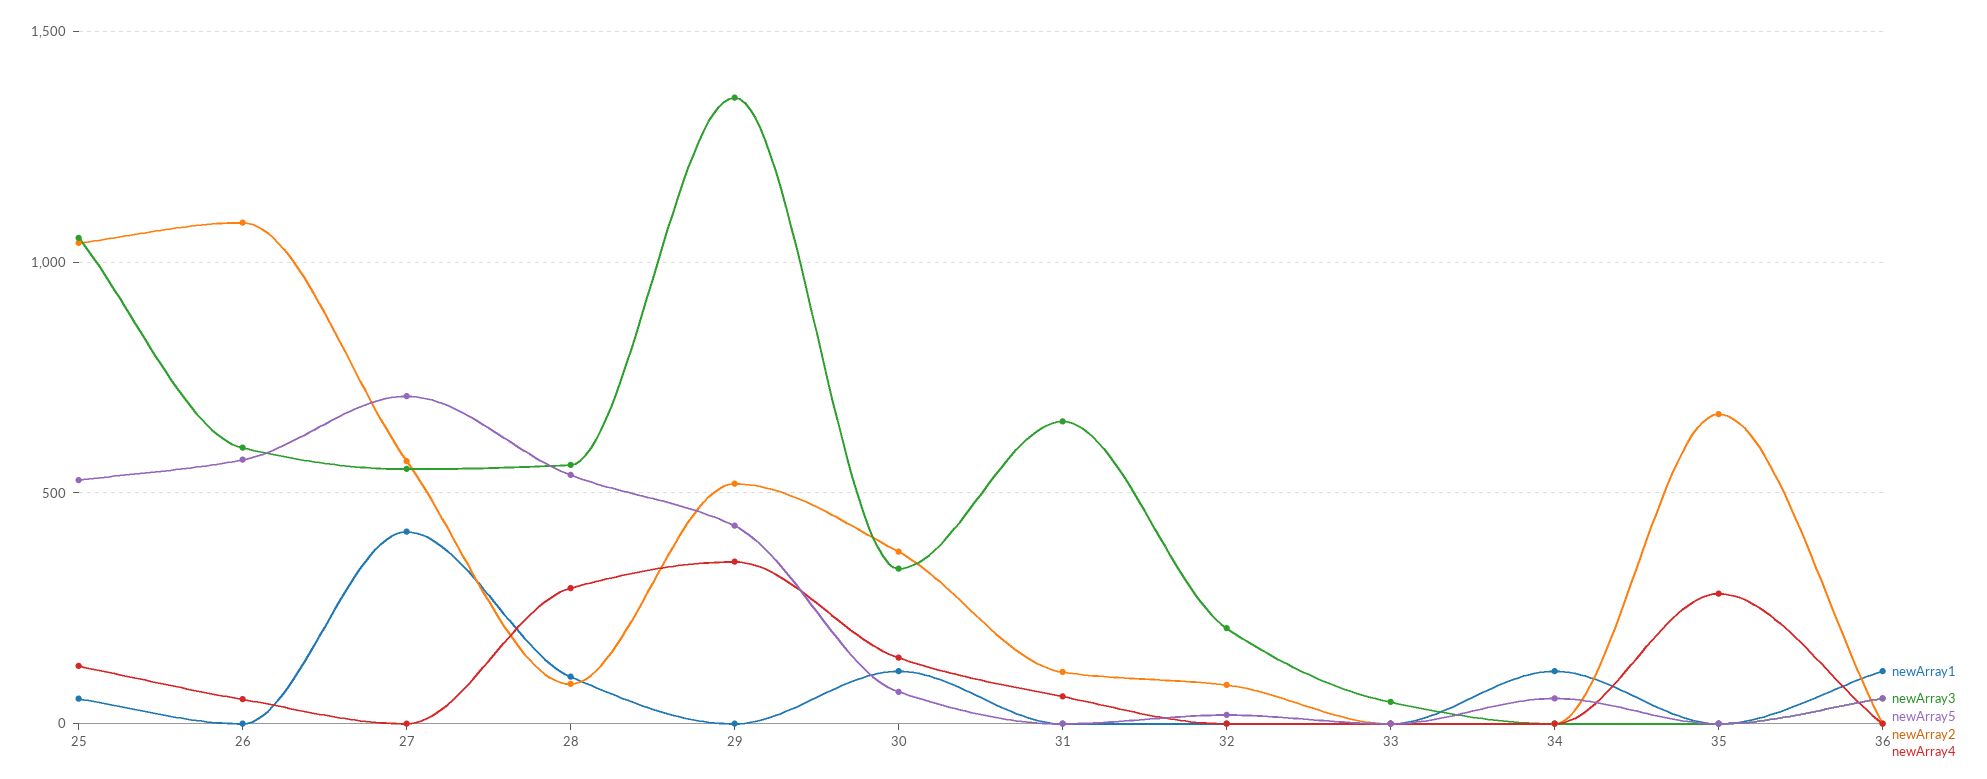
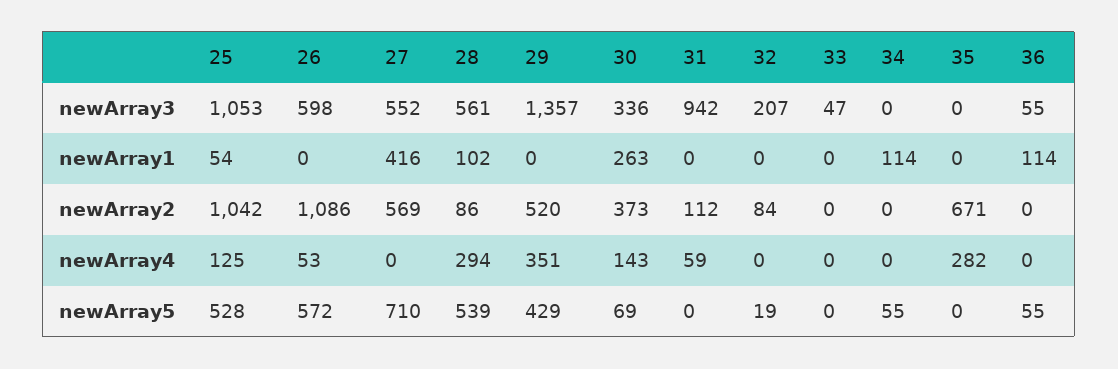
newArray1, 30: 100 -> 263
newArray3, 31: 650 -> 942

